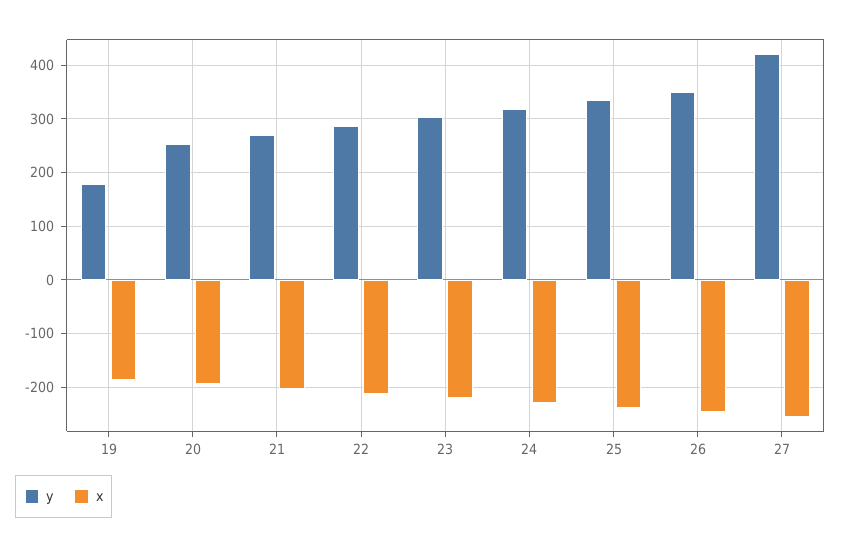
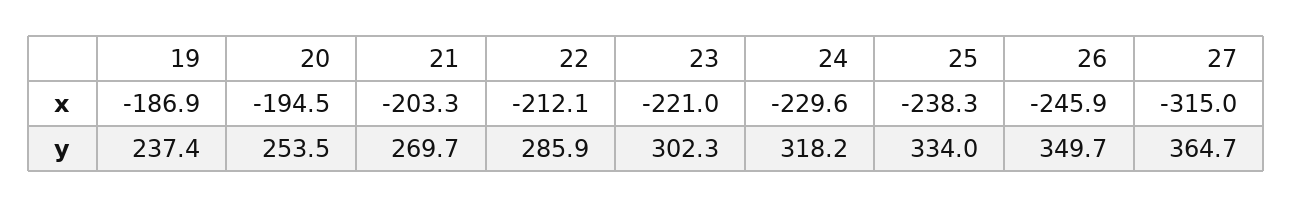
y, 19: 180 -> 237.4
y, 27: 420 -> 364.7
x, 27: -260 -> -315

